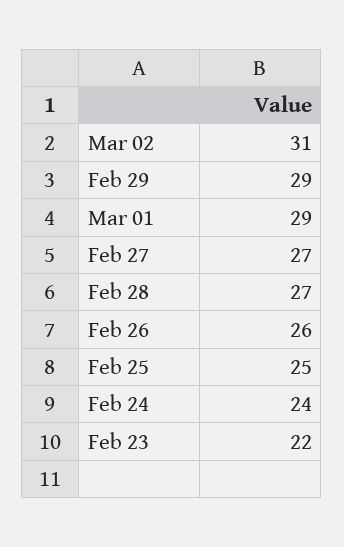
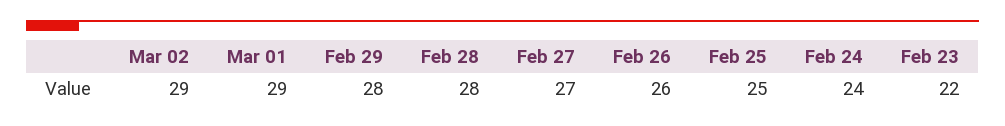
Mar 02: 31 -> 29
Feb 29: 29 -> 28
Feb 28: 27 -> 28

